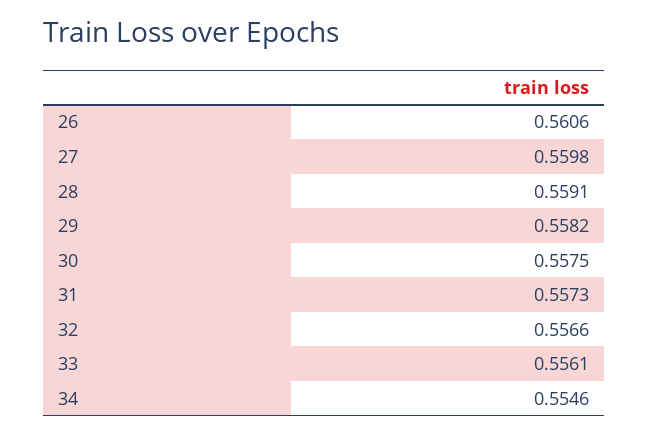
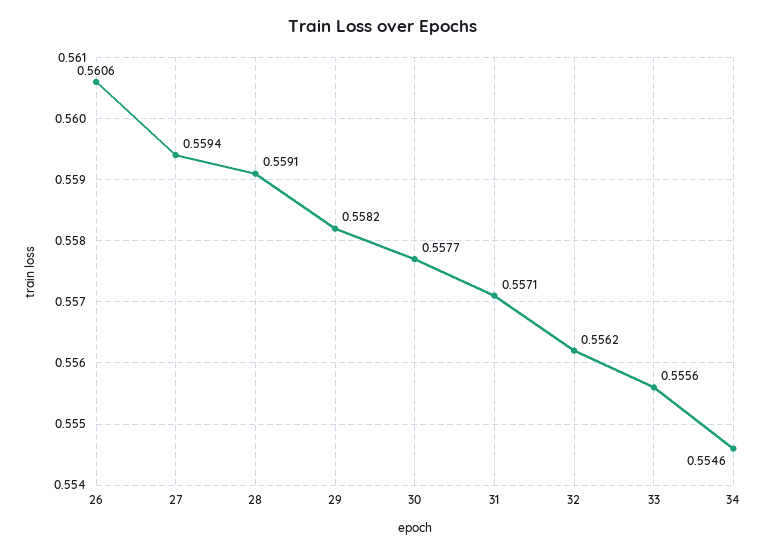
27: 0.5598 -> 0.5594
30: 0.5575 -> 0.5577
31: 0.5573 -> 0.5571
32: 0.5566 -> 0.5562
33: 0.5561 -> 0.5556

